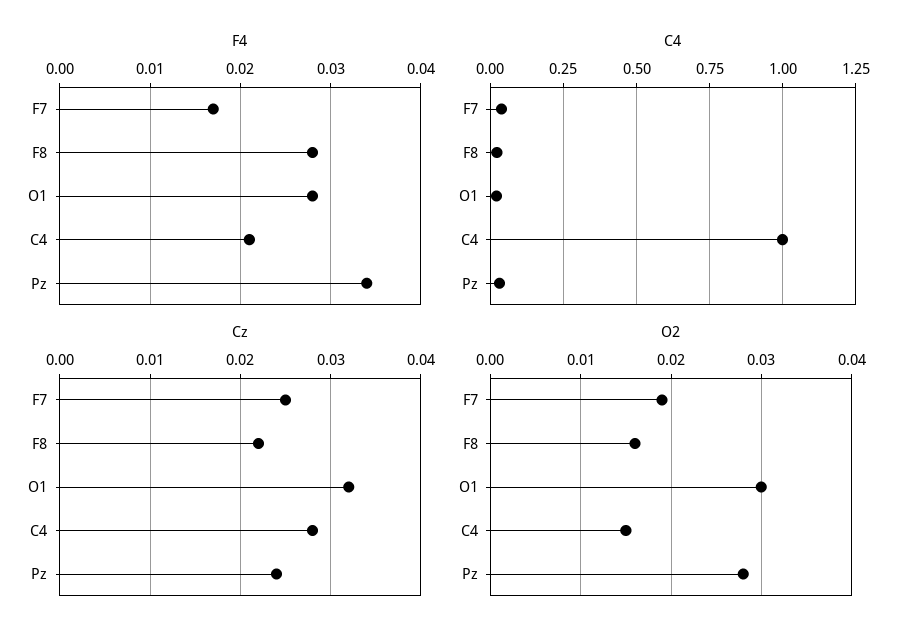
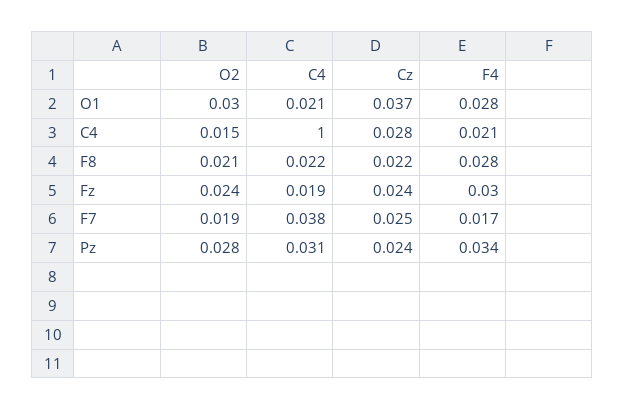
Cz, O1: 0.032 -> 0.037
O2, F8: 0.016 -> 0.021
O2, Fz: none -> 0.024
C4, Fz: none -> 0.019
Cz, Fz: none -> 0.024
F4, Fz: none -> 0.03

